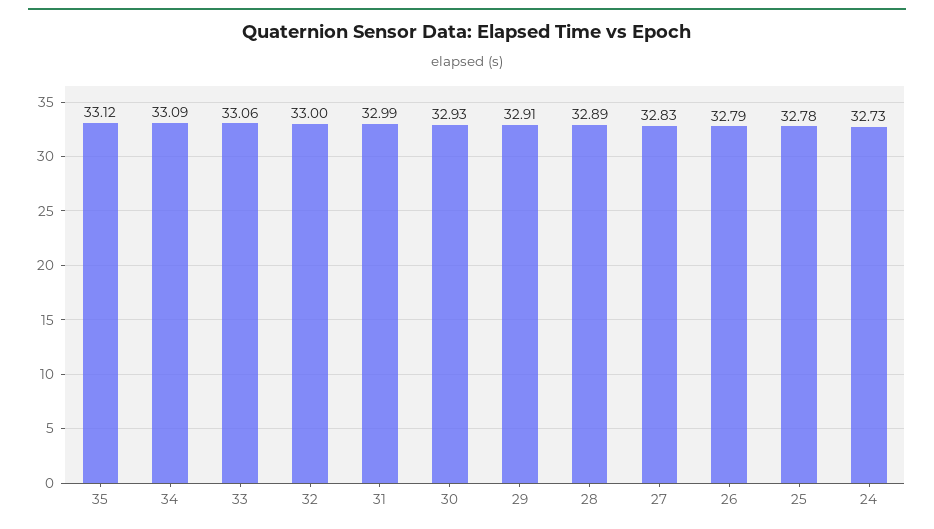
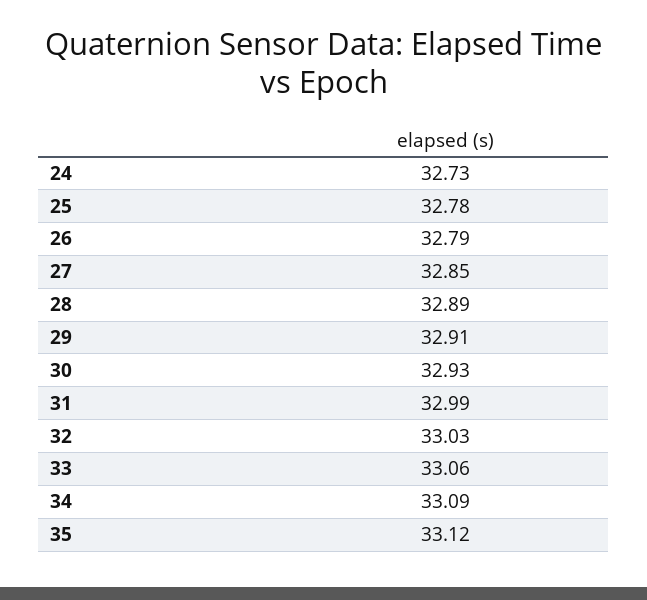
32: 33 -> 33.03
27: 32.83 -> 32.85

